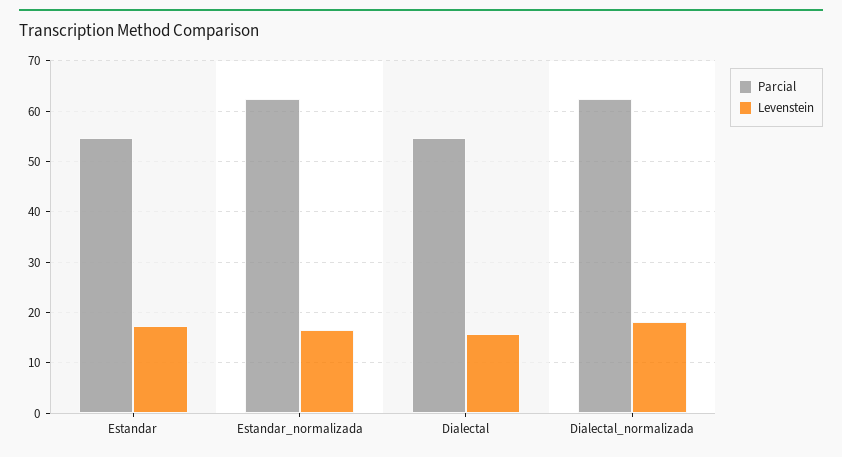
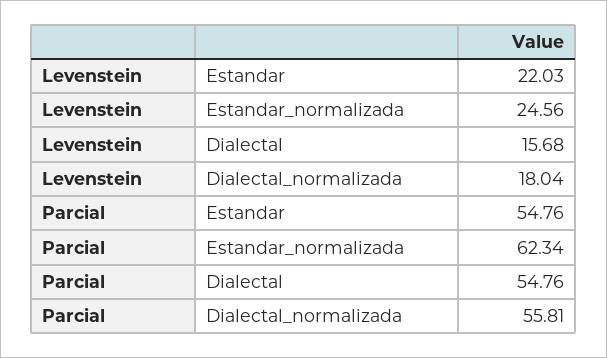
Levenstein, Estandar: 18 -> 22.03
Levenstein, Estandar_normalizada: 16 -> 24.56
Parcial, Dialectal_normalizada: 62 -> 55.81

